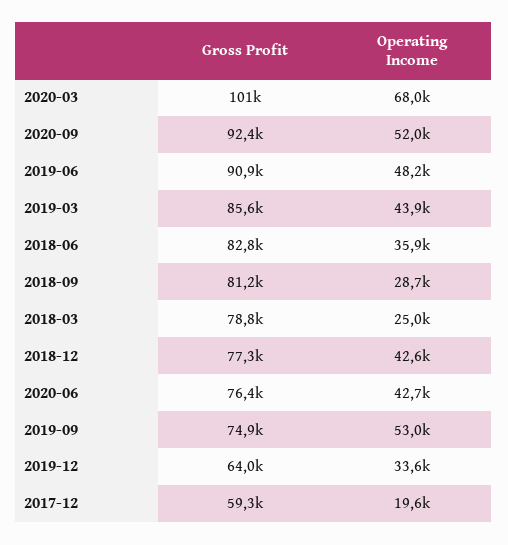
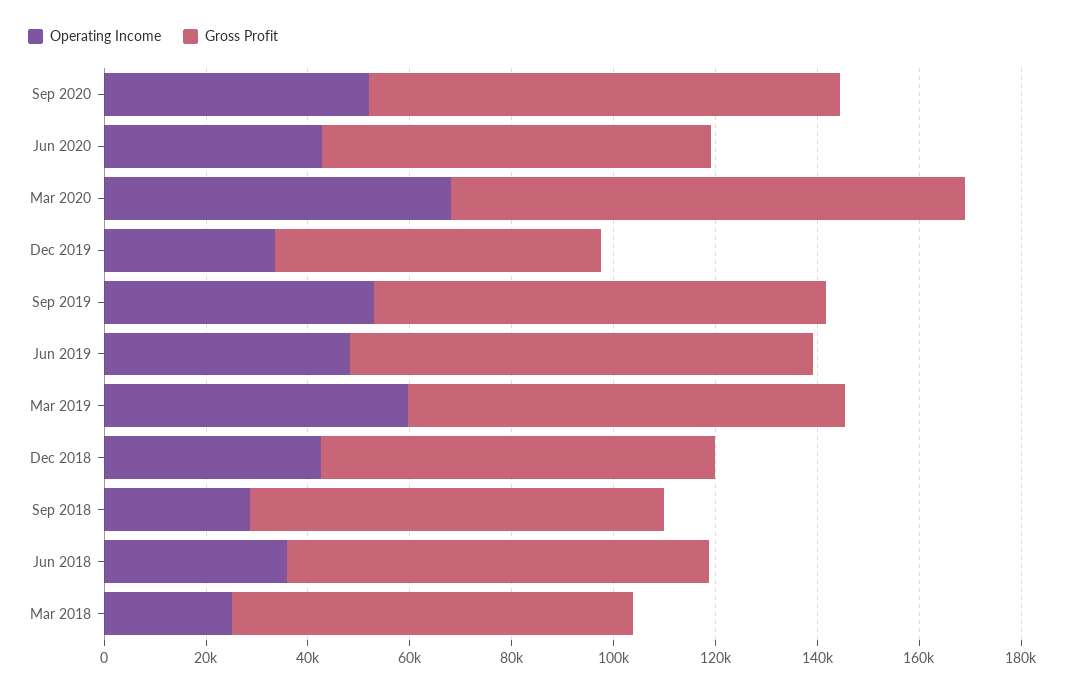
Operating Income, 2019-03: 43900 -> 60000
Gross Profit, 2019-09: 74900 -> 90000
Gross Profit, 2017-12: 59300 -> none
Operating Income, 2017-12: 19600 -> none

